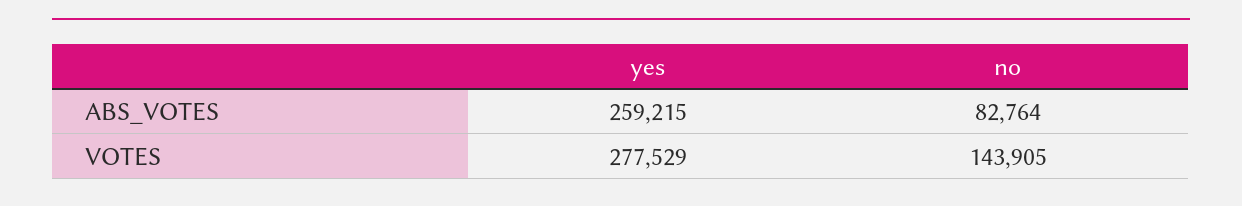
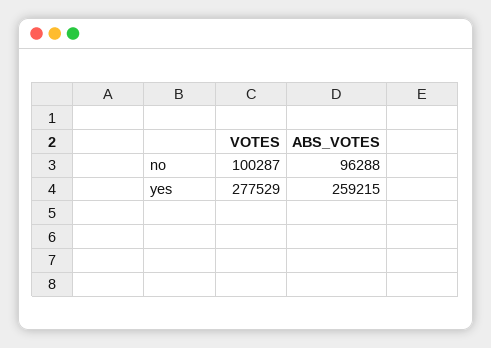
no, ABS_VOTES: 82764 -> 96288
no, VOTES: 143905 -> 100287

